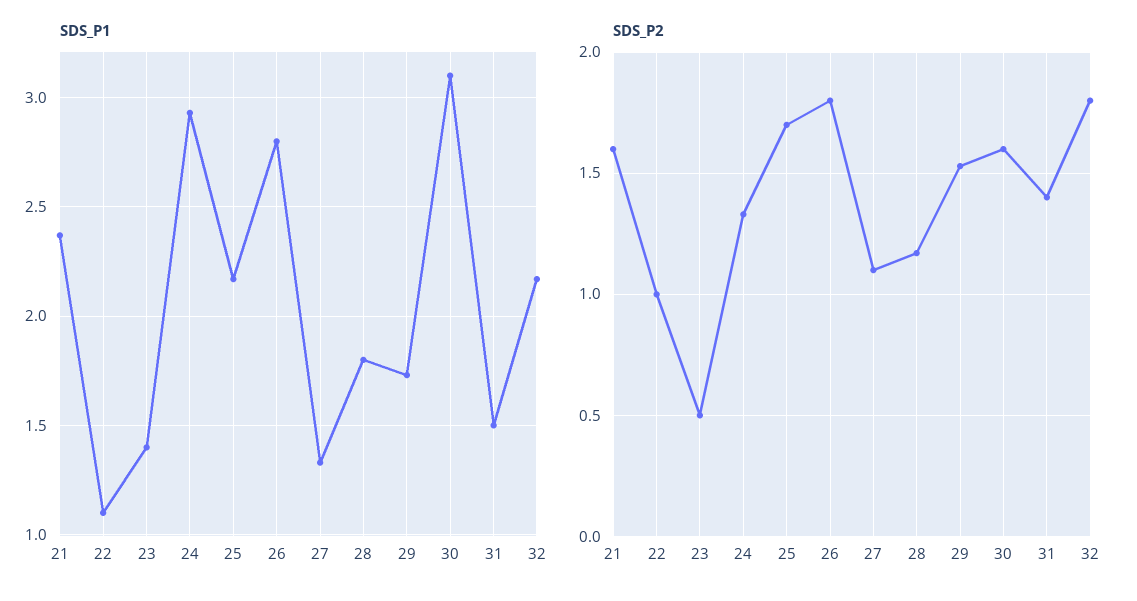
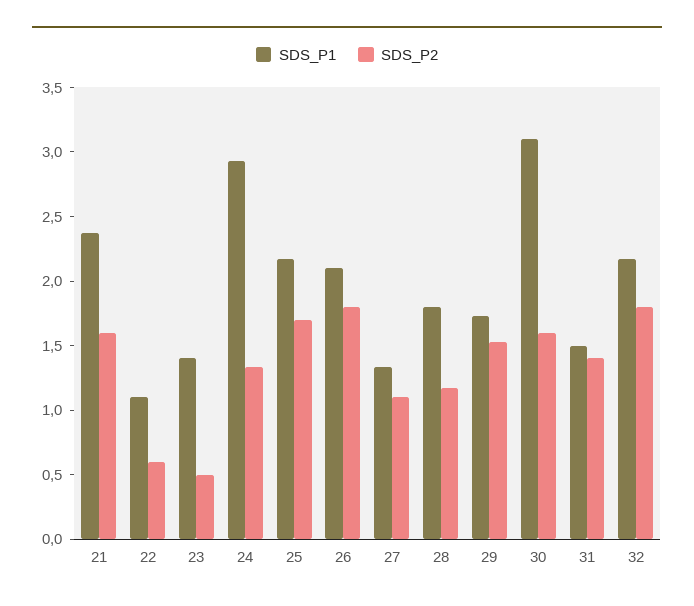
SDS_P1, 26: 2.8 -> 2.1
SDS_P2, 22: 1 -> 0.6

